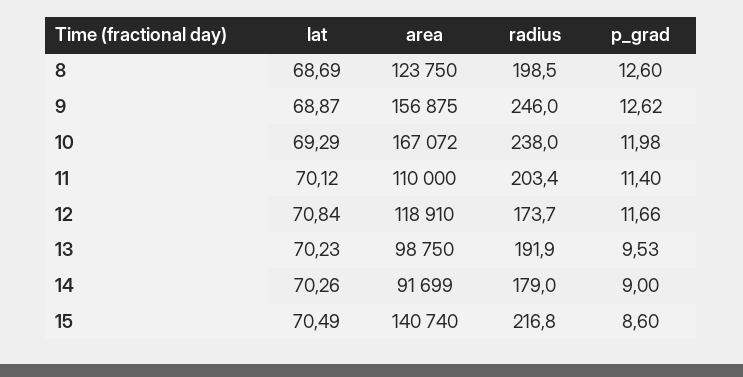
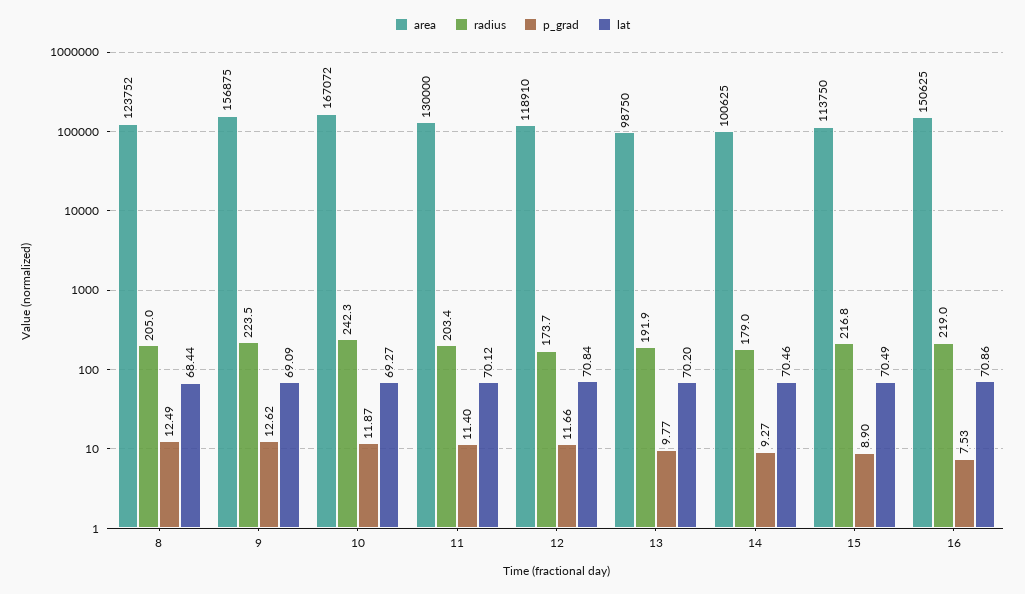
lat, 8: 68.69 -> 68.44
area, 8: 123750 -> 123752
radius, 8: 198.5 -> 205
p_grad, 8: 12.6 -> 12.49
lat, 9: 68.87 -> 69.09
radius, 9: 246 -> 223.5
lat, 10: 69.29 -> 69.27
radius, 10: 238 -> 242.3
p_grad, 10: 11.98 -> 11.87
area, 11: 110000 -> 130000
lat, 13: 70.23 -> 70.2
p_grad, 13: 9.53 -> 9.77
lat, 14: 70.26 -> 70.46
area, 14: 91699 -> 100625
p_grad, 14: 9 -> 9.27
area, 15: 140740 -> 113750
p_grad, 15: 8.6 -> 8.9
area, 16: none -> 150625
radius, 16: none -> 219
p_grad, 16: none -> 7.53
lat, 16: none -> 70.86

